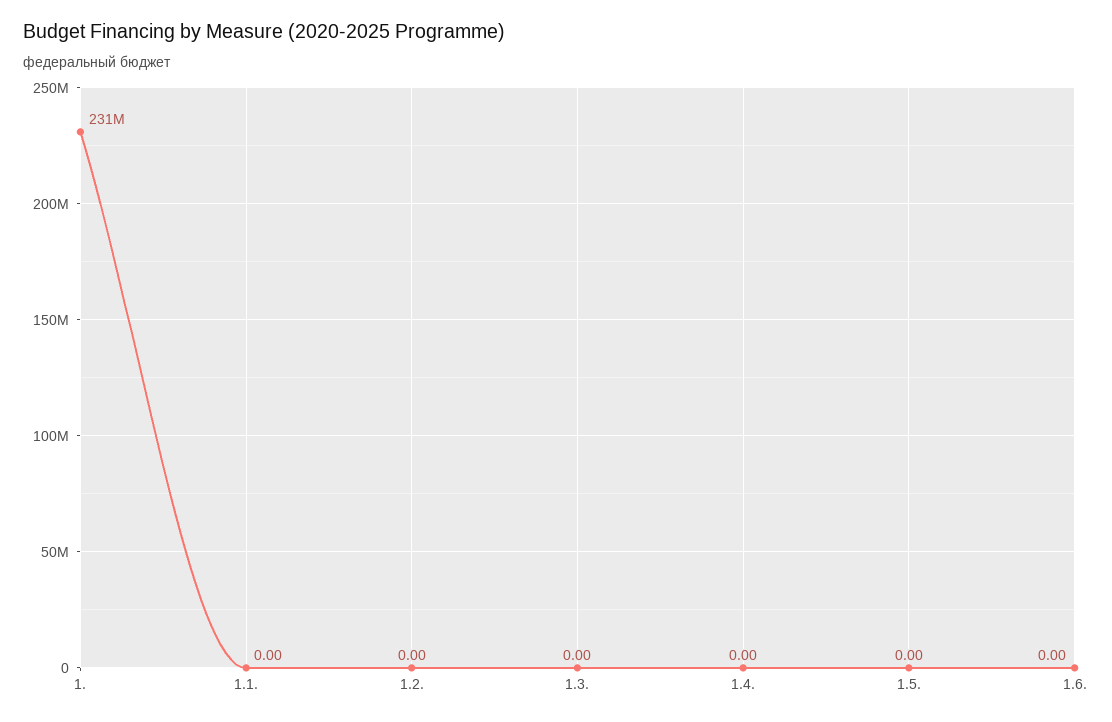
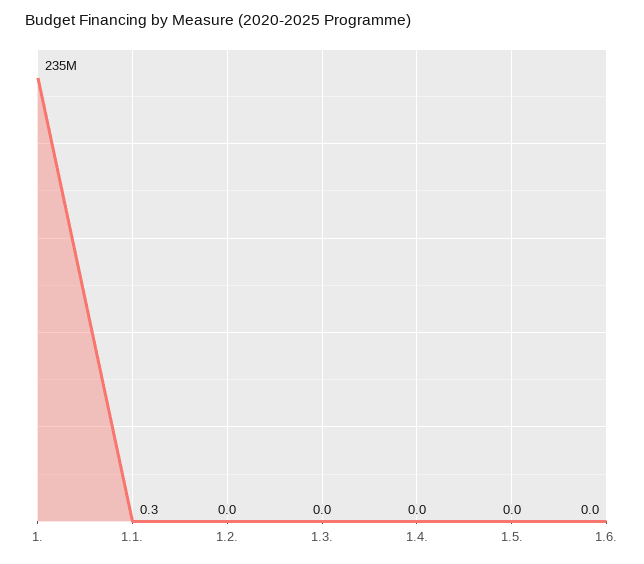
1.: 231000000 -> 235000000
1.1.: 0 -> 0.3

